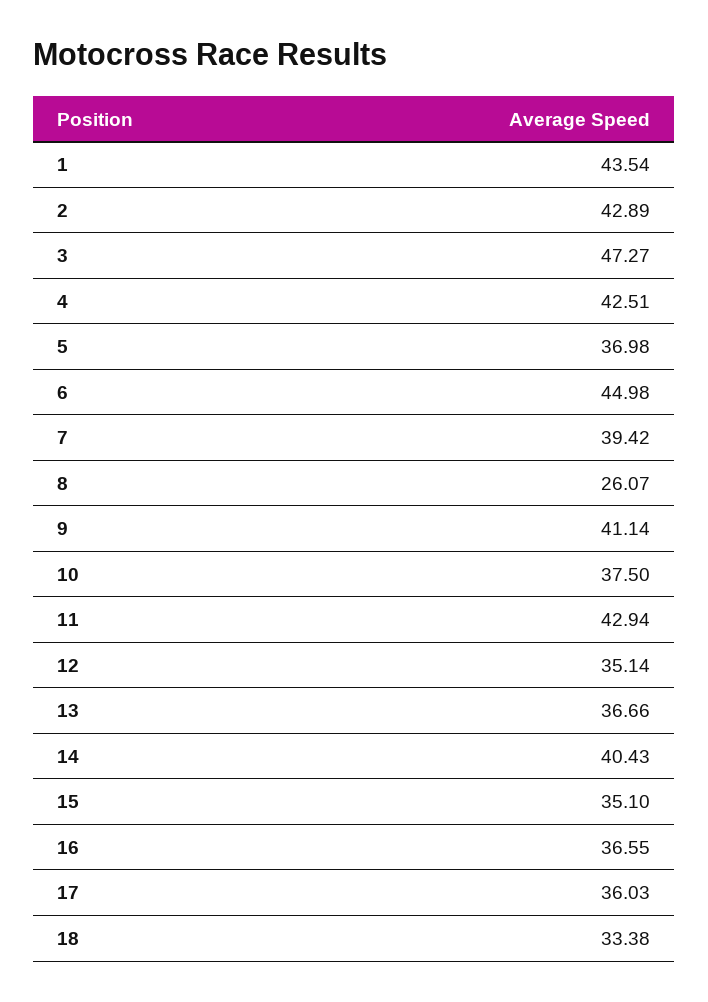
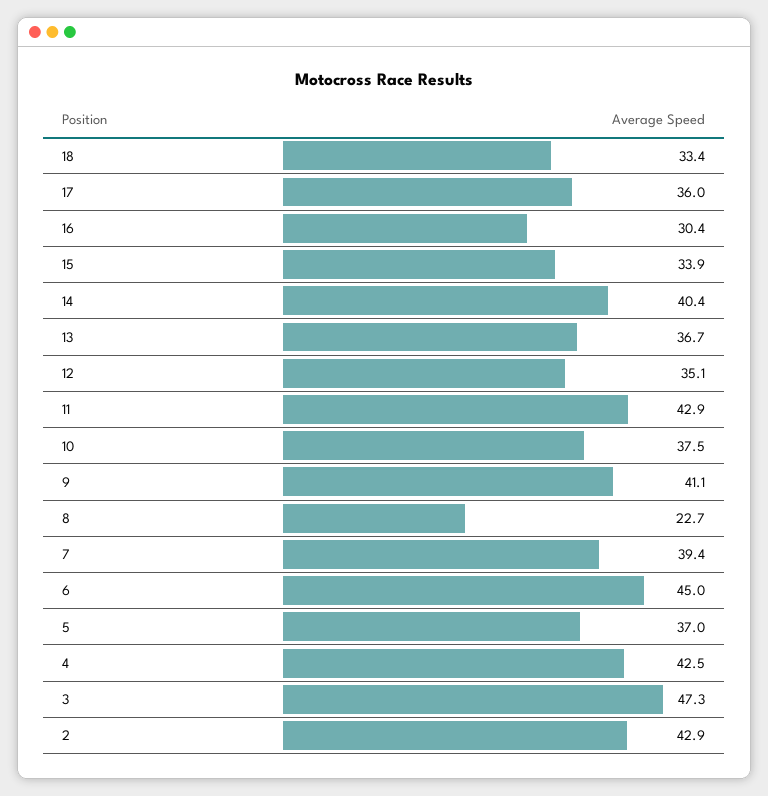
1: 43.54 -> none
8: 26.07 -> 22.7
15: 35.1 -> 33.9
16: 36.55 -> 30.4

